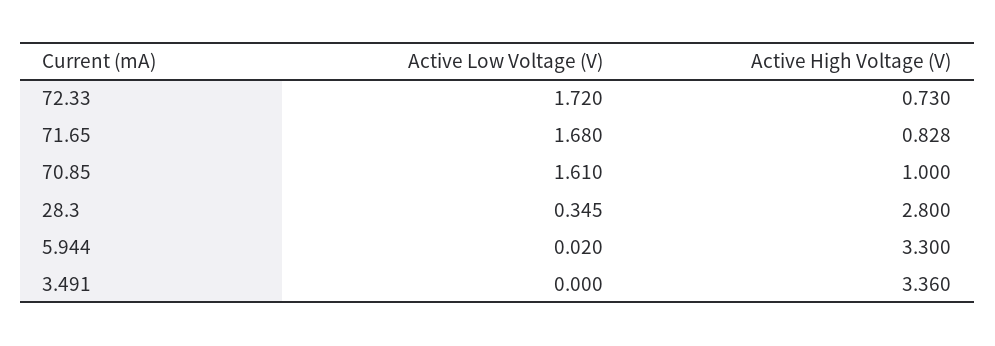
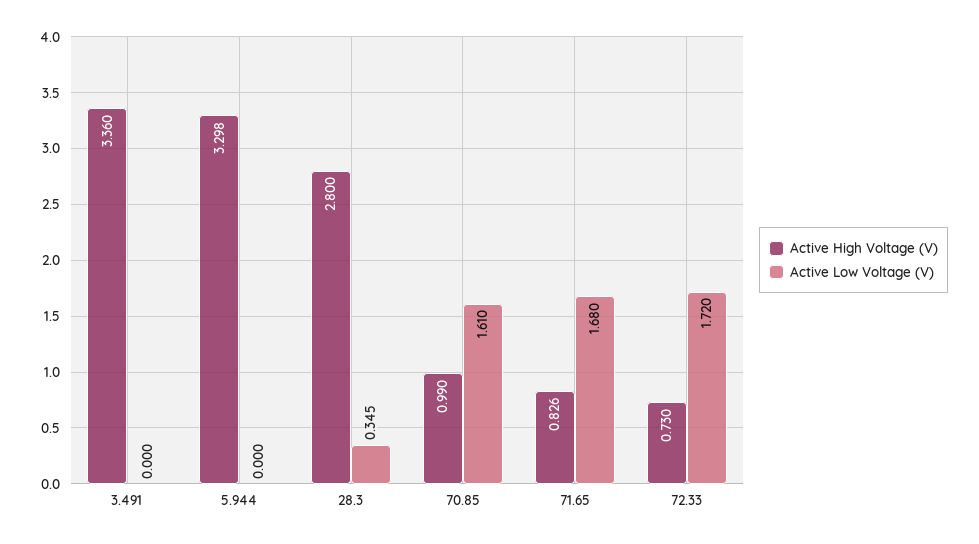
Active High Voltage (V), 71.65: 0.828 -> 0.826
Active High Voltage (V), 70.85: 1 -> 0.99
Active Low Voltage (V), 5.944: 0.02 -> 0
Active High Voltage (V), 5.944: 3.3 -> 3.298

